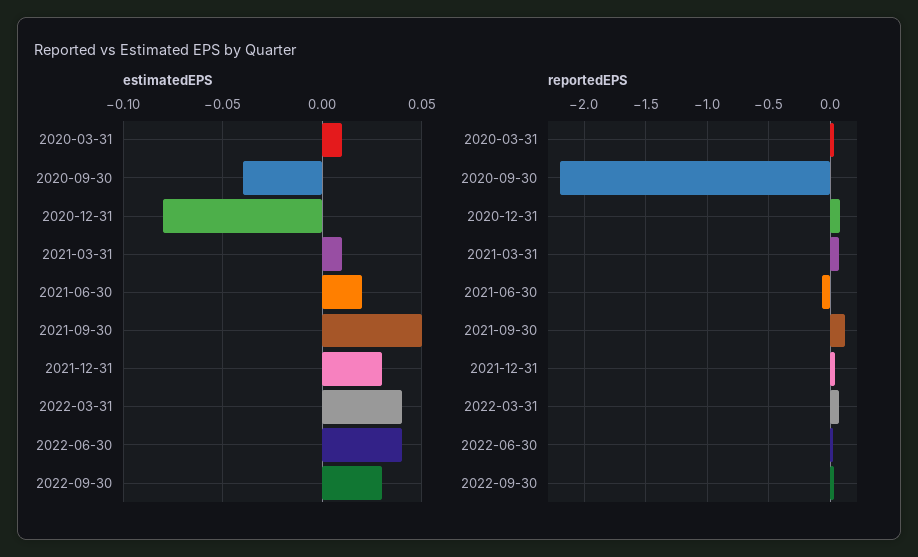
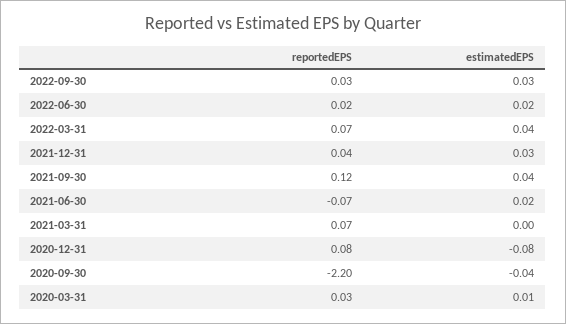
estimatedEPS, 2021-03-31: 0.01 -> 0
estimatedEPS, 2021-09-30: 0.05 -> 0.04
estimatedEPS, 2022-06-30: 0.04 -> 0.02

